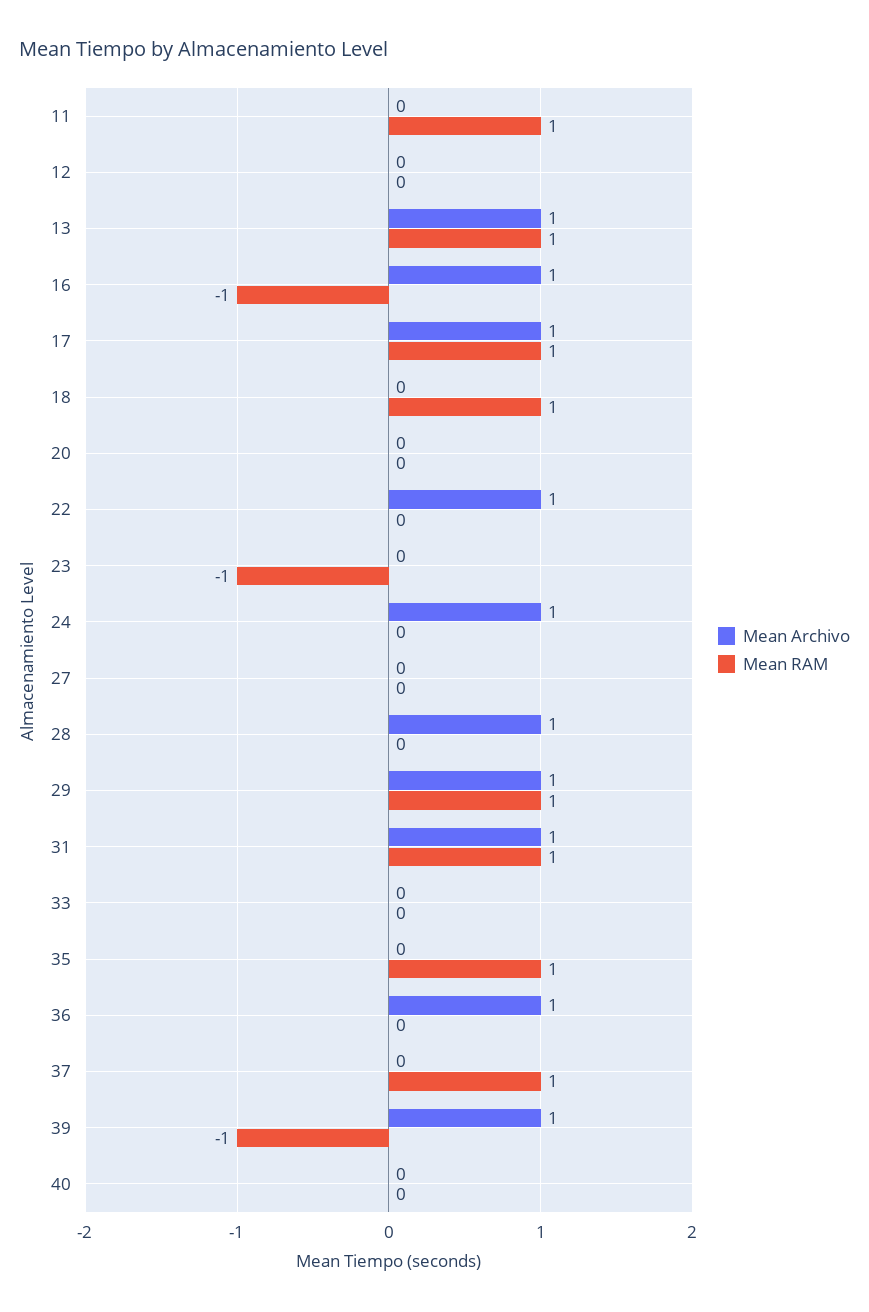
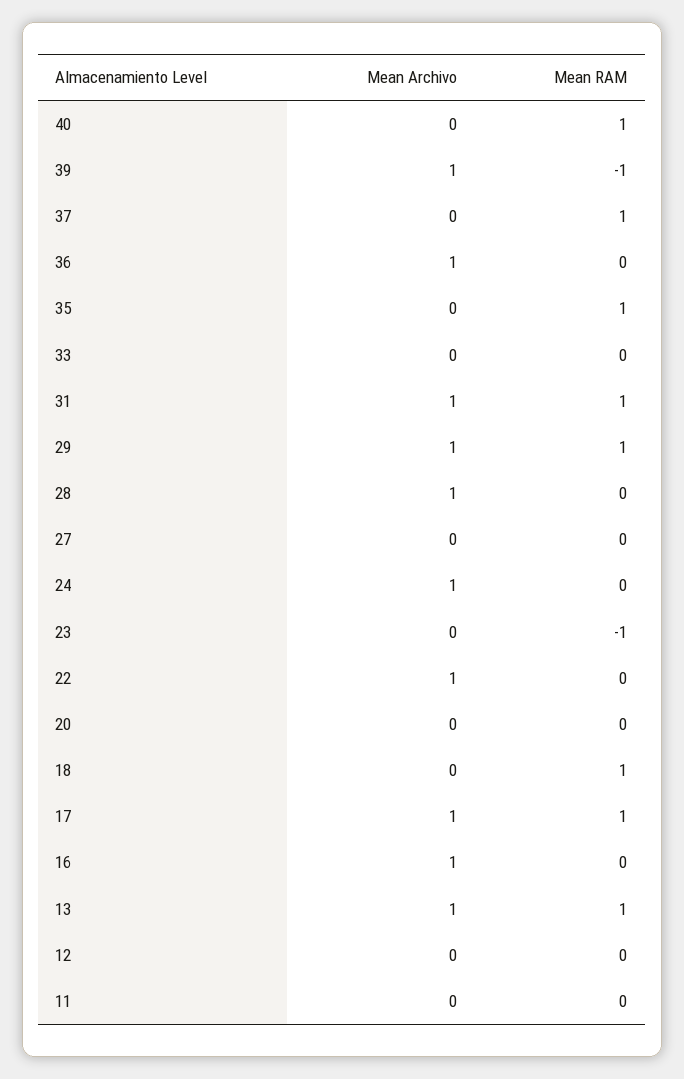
Mean RAM, 11: 1 -> 0
Mean RAM, 16: -1 -> 0
Mean RAM, 40: 0 -> 1

